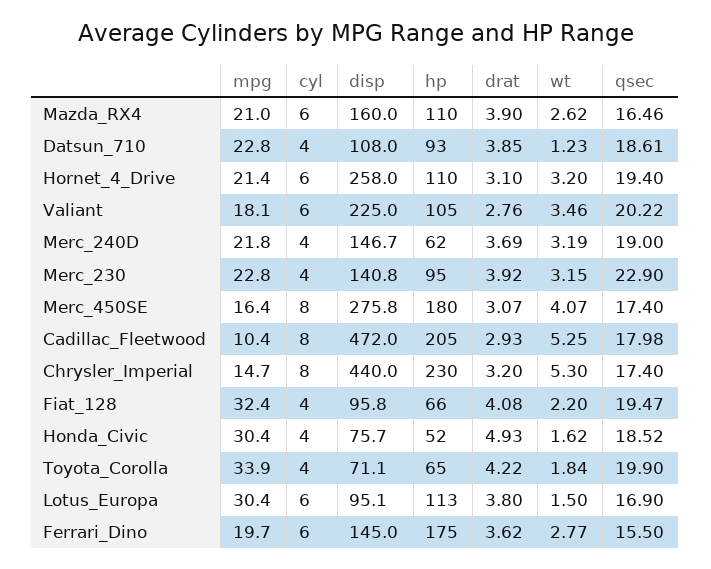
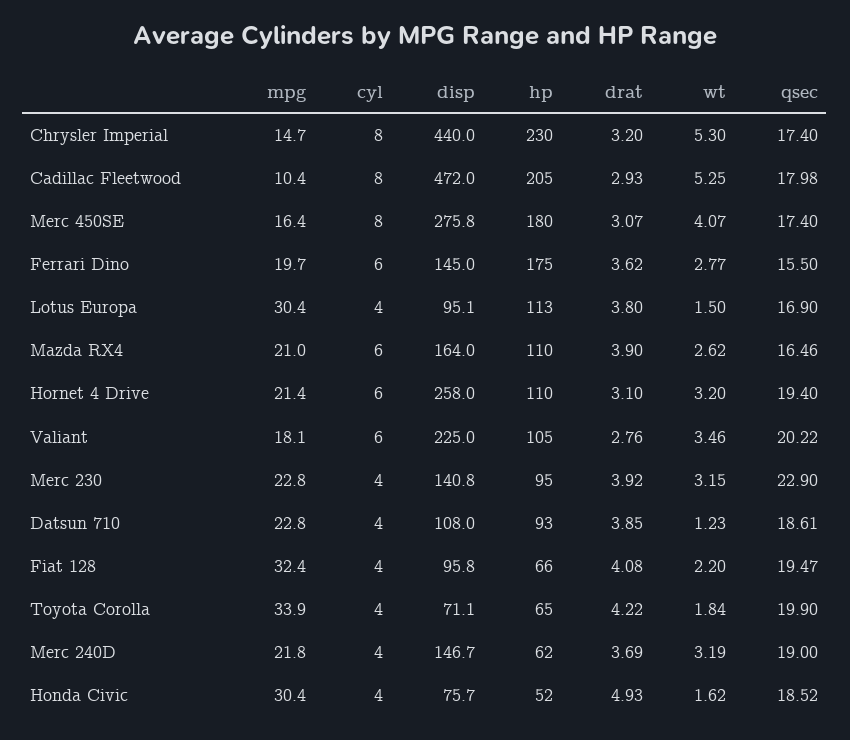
disp, Mazda_RX4: 160 -> 164
cyl, Lotus_Europa: 6 -> 4

